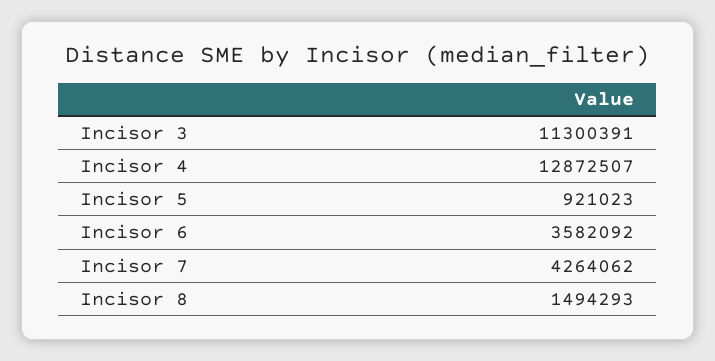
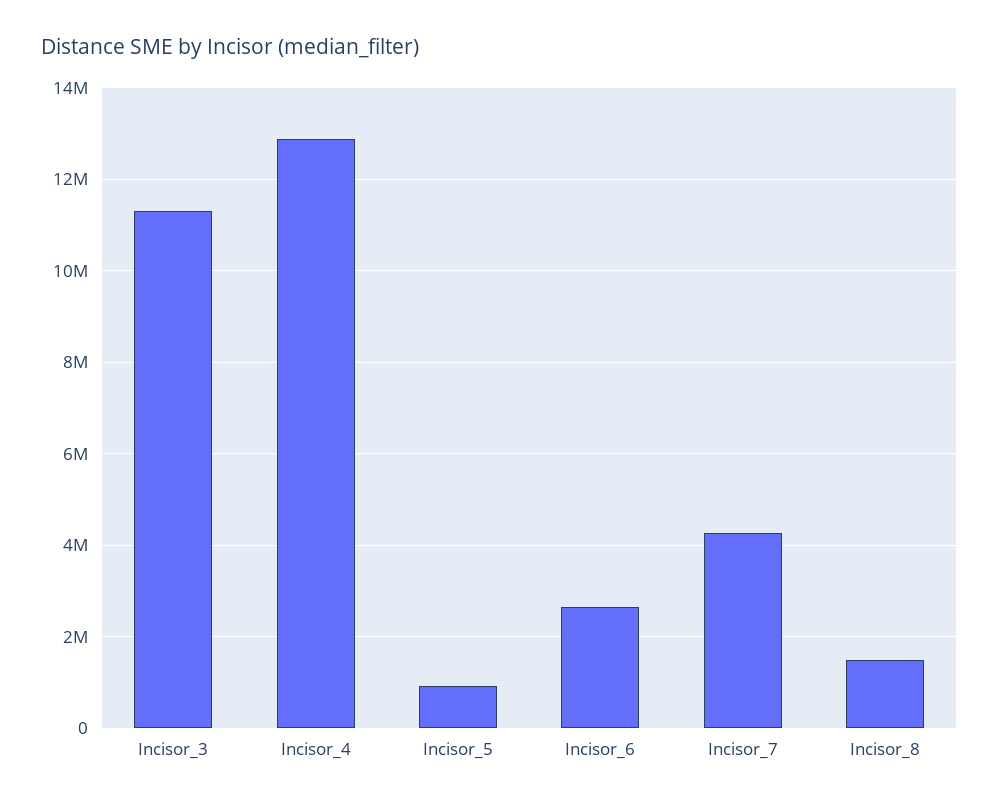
Incisor 6: 3582092 -> 2600000

